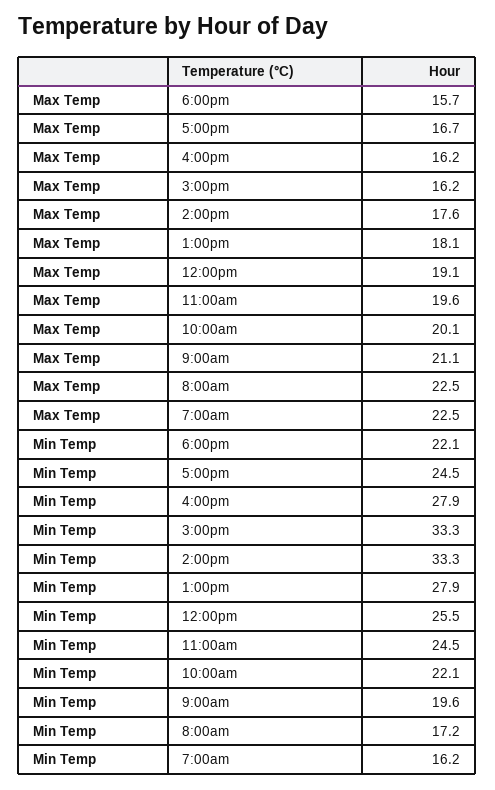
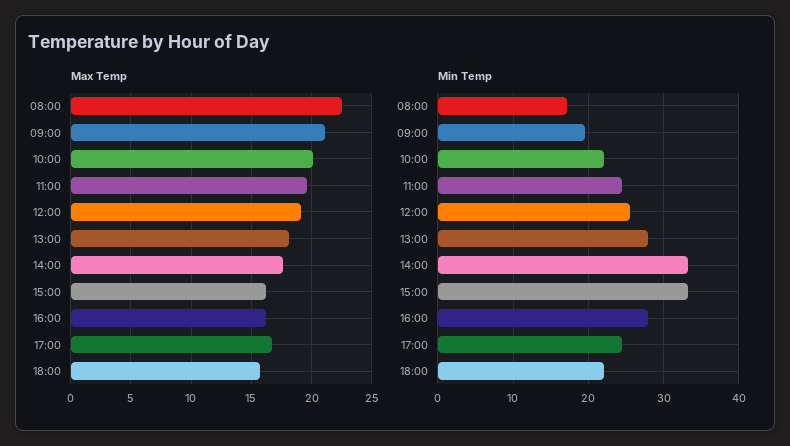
Max Temp, 7:00am: 22.5 -> none
Min Temp, 7:00am: 16.2 -> none

